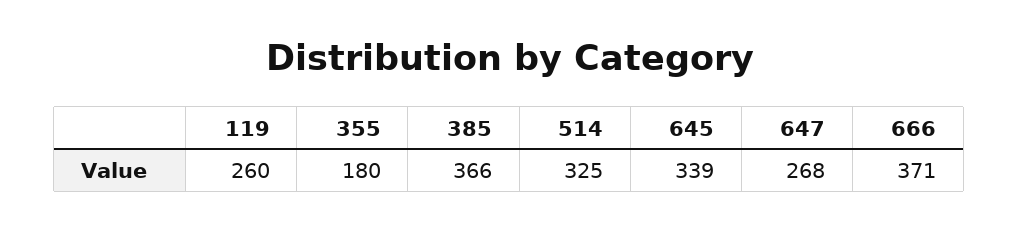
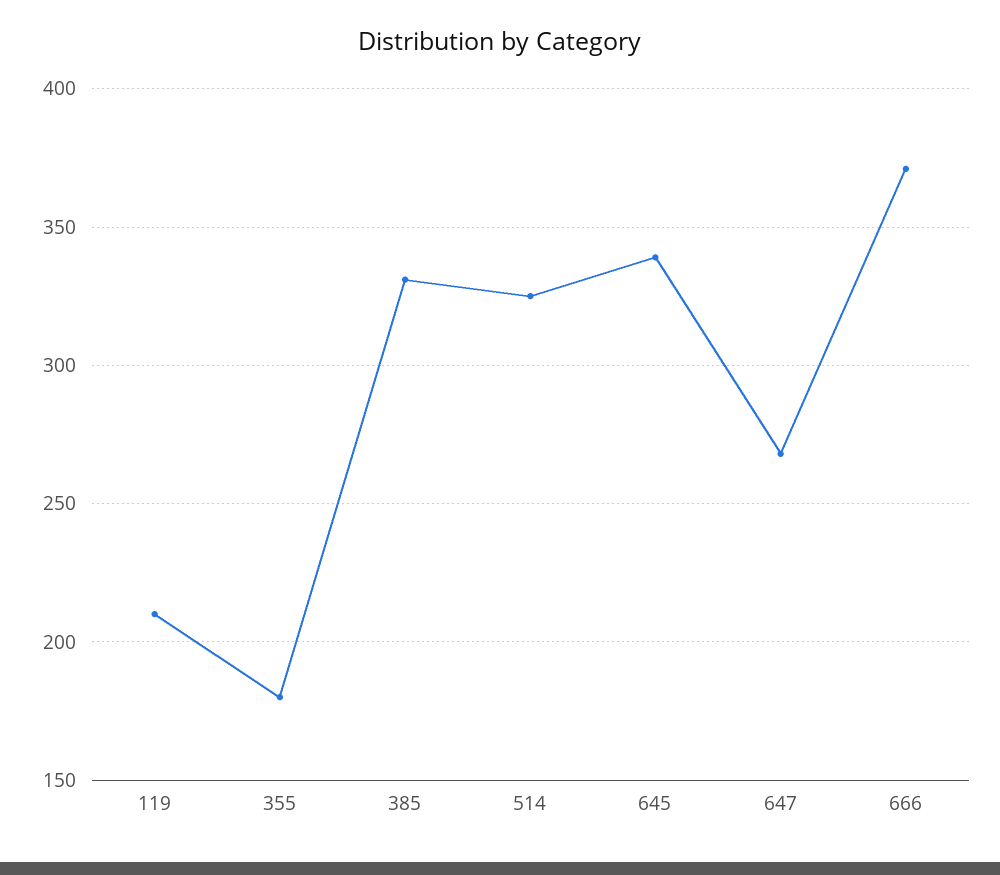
119: 260 -> 210
385: 366 -> 330

